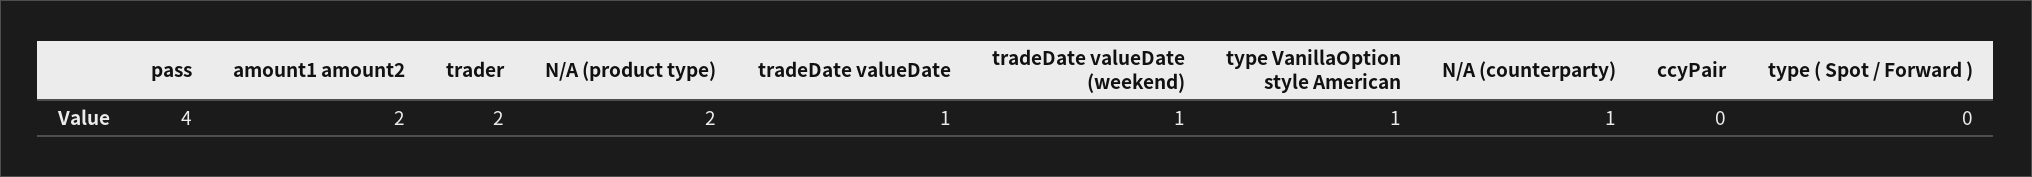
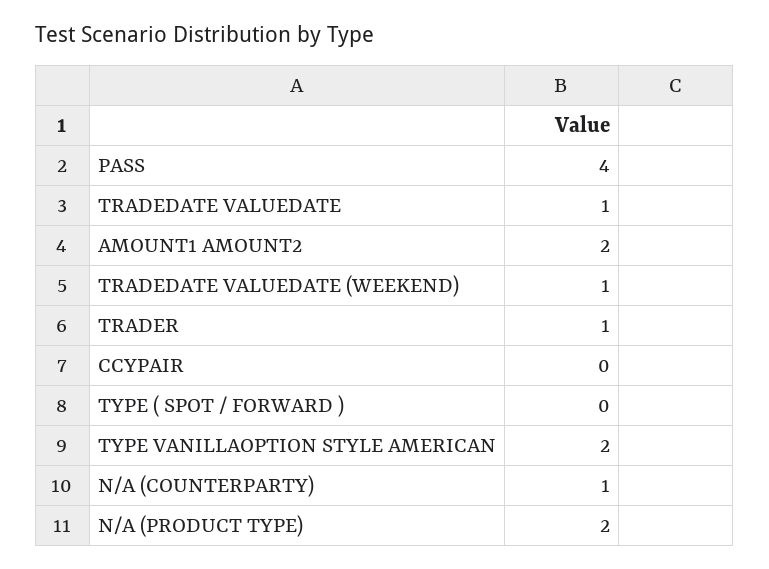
trader: 2 -> 1
type VanillaOption style American: 1 -> 2

